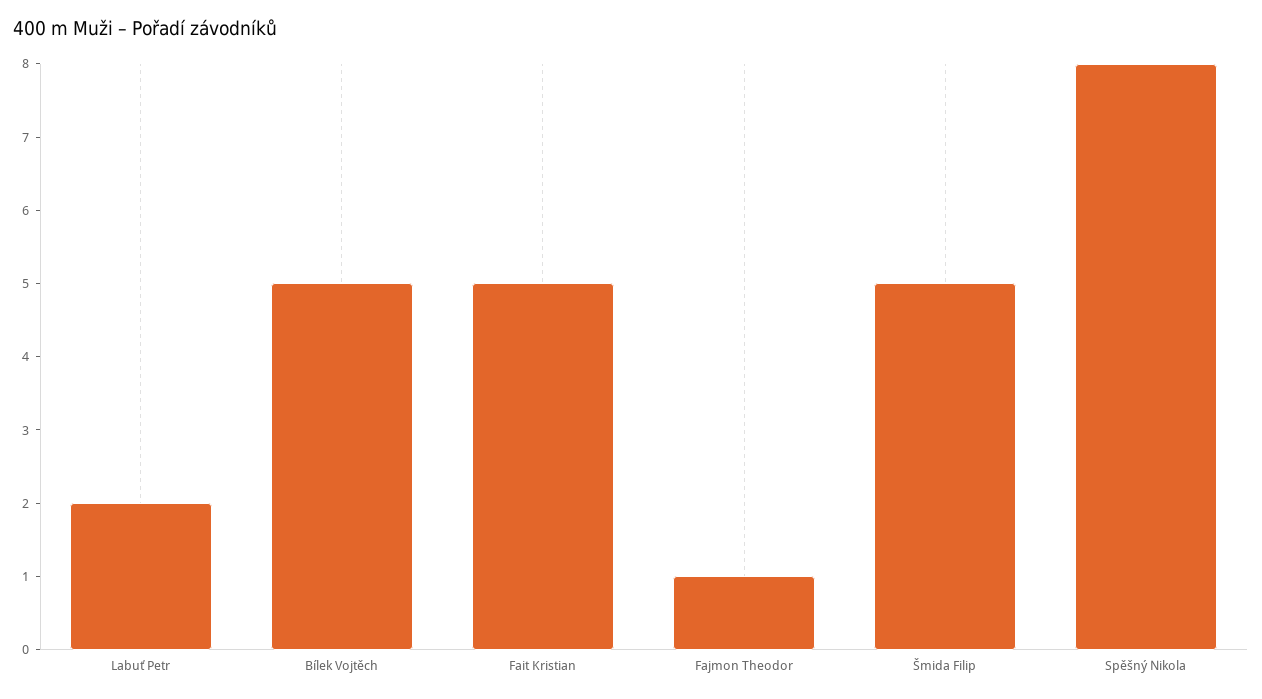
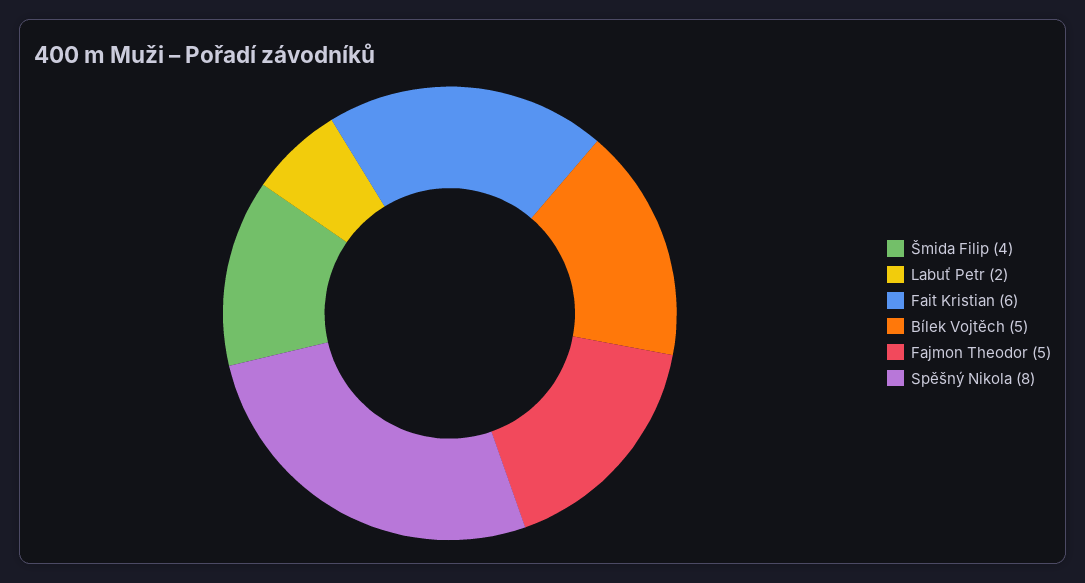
Fait Kristian: 5 -> 6
Fajmon Theodor: 1 -> 5
Šmida Filip: 5 -> 4

